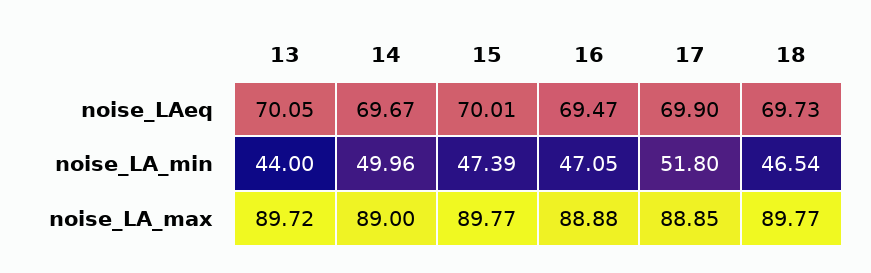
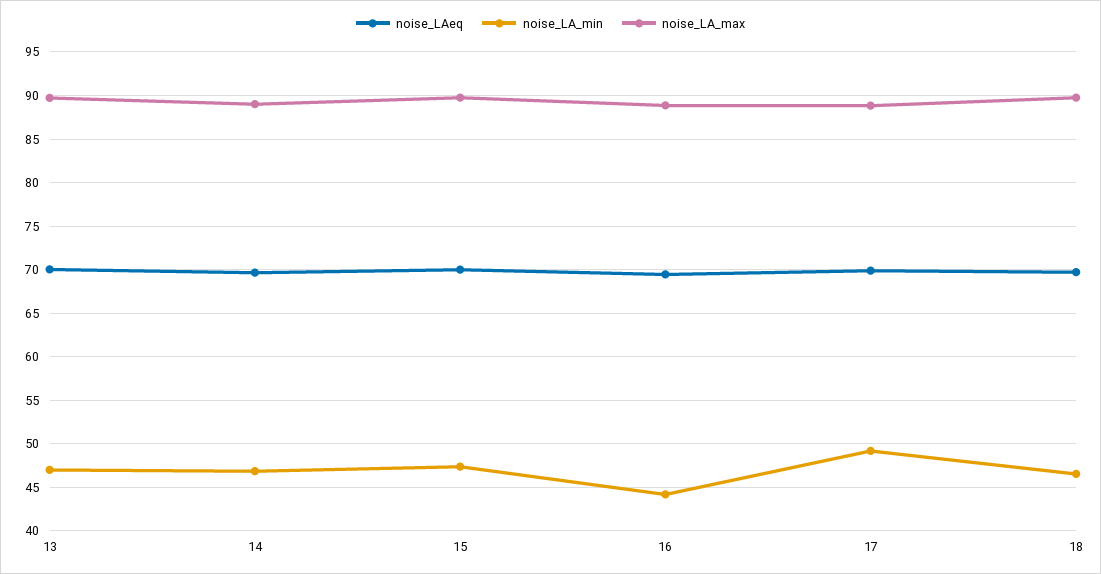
noise_LA_min, 13: 44 -> 47
noise_LA_min, 14: 49.96 -> 47
noise_LA_min, 16: 47.05 -> 44
noise_LA_min, 17: 51.8 -> 49

